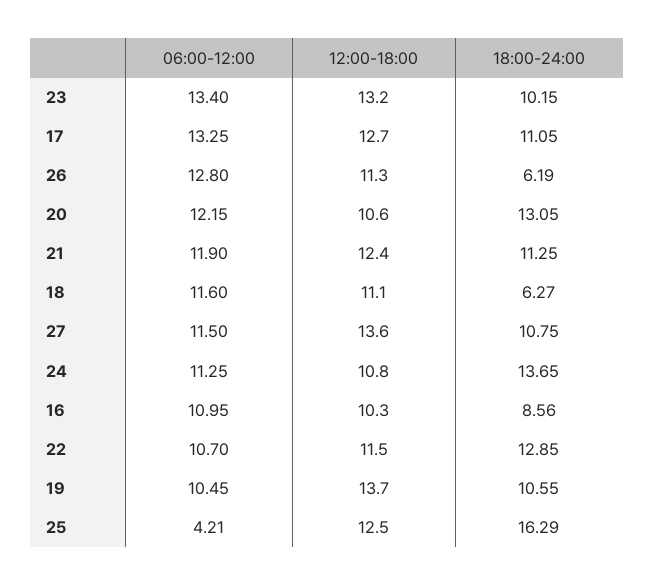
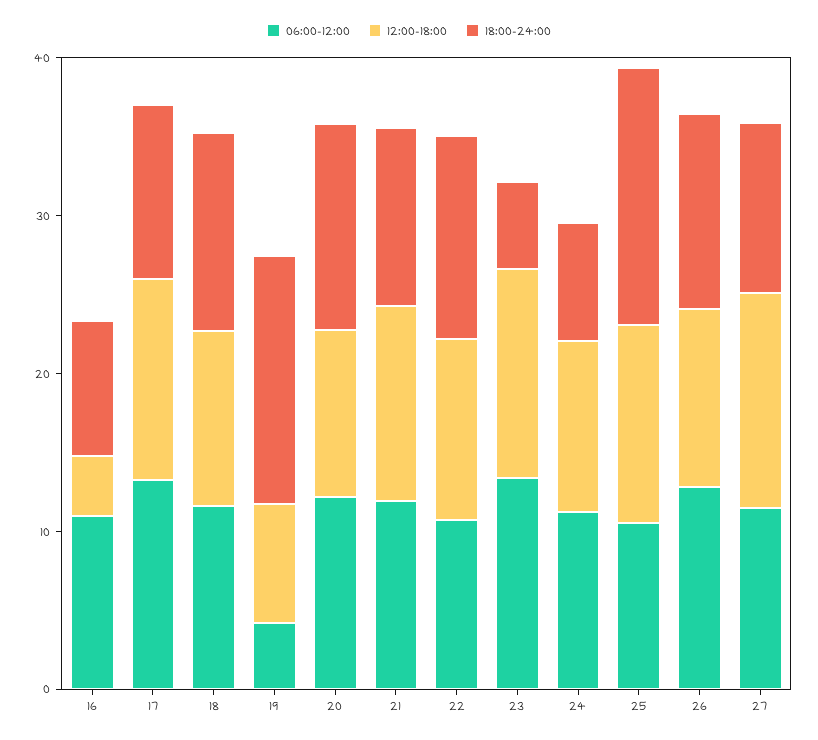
18:00-24:00, 23: 10.15 -> 6
18:00-24:00, 26: 6.19 -> 12
18:00-24:00, 18: 6.27 -> 12
18:00-24:00, 24: 13.65 -> 8
12:00-18:00, 16: 10.3 -> 4
06:00-12:00, 19: 10.45 -> 4
12:00-18:00, 19: 13.7 -> 8
18:00-24:00, 19: 10.55 -> 16
06:00-12:00, 25: 4.21 -> 10

